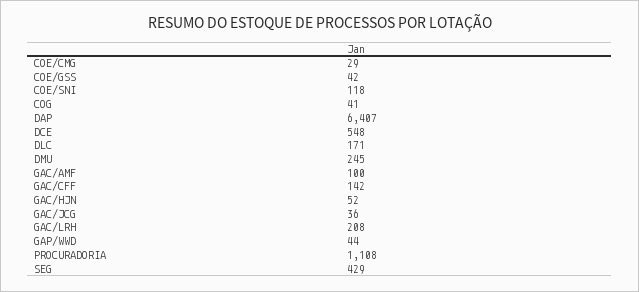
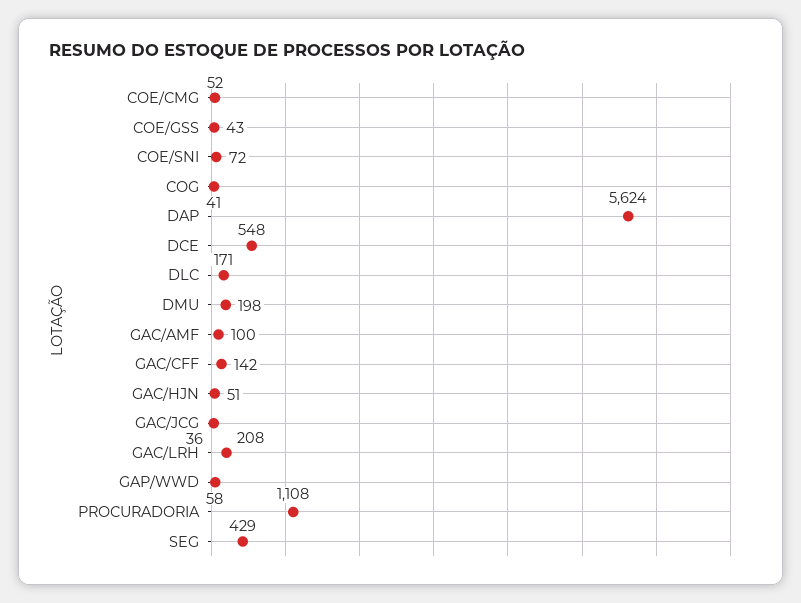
COE/CMG: 29 -> 52
COE/GSS: 42 -> 43
COE/SNI: 118 -> 72
DAP: 6407 -> 5624
DMU: 245 -> 198
GAC/HJN: 52 -> 51
GAP/WWD: 44 -> 58

